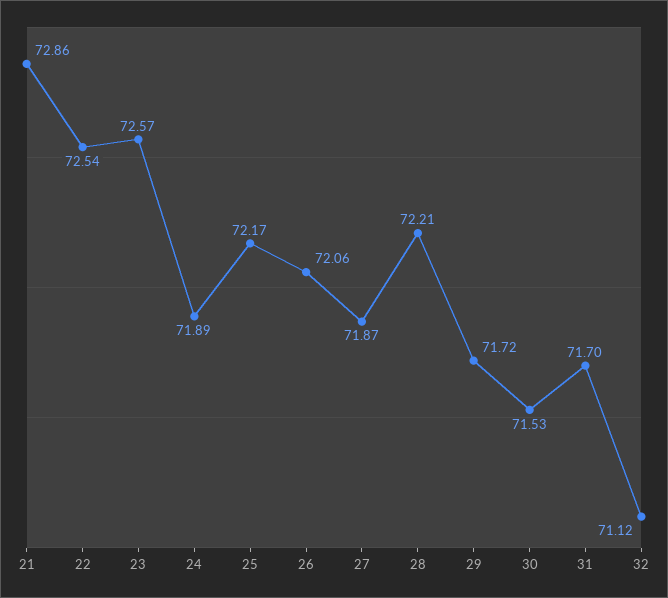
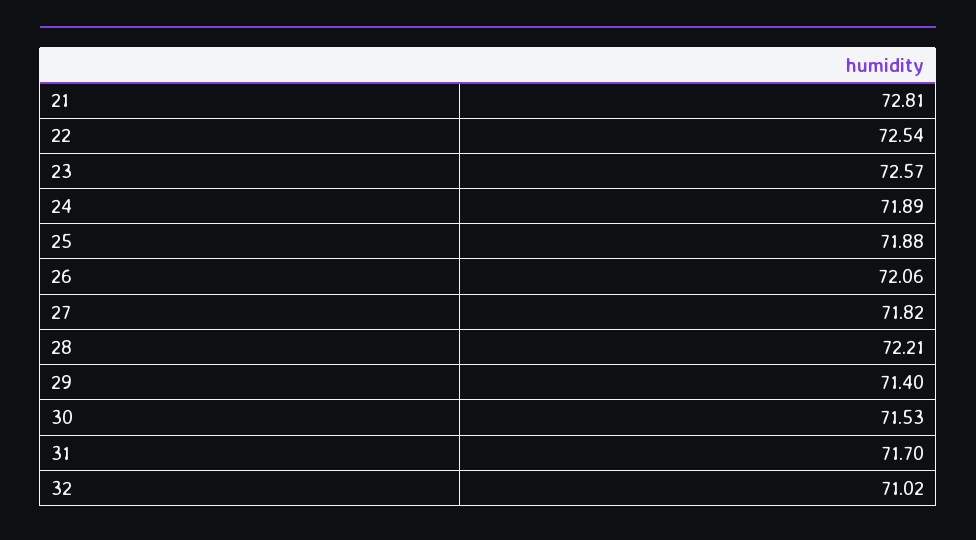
21: 72.86 -> 72.81
25: 72.17 -> 71.88
27: 71.87 -> 71.82
29: 71.72 -> 71.4
32: 71.12 -> 71.02

